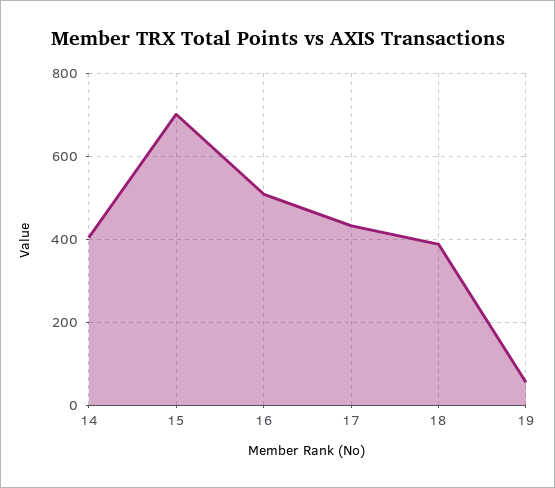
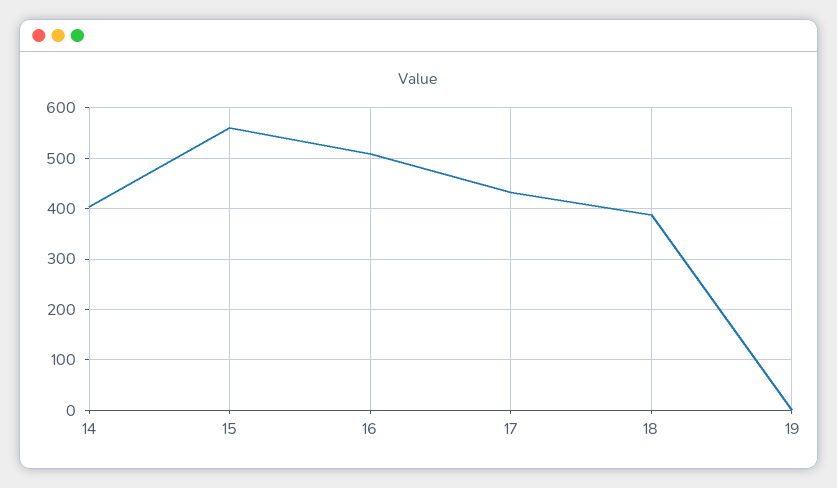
15: 700 -> 560
19: 60 -> 0

